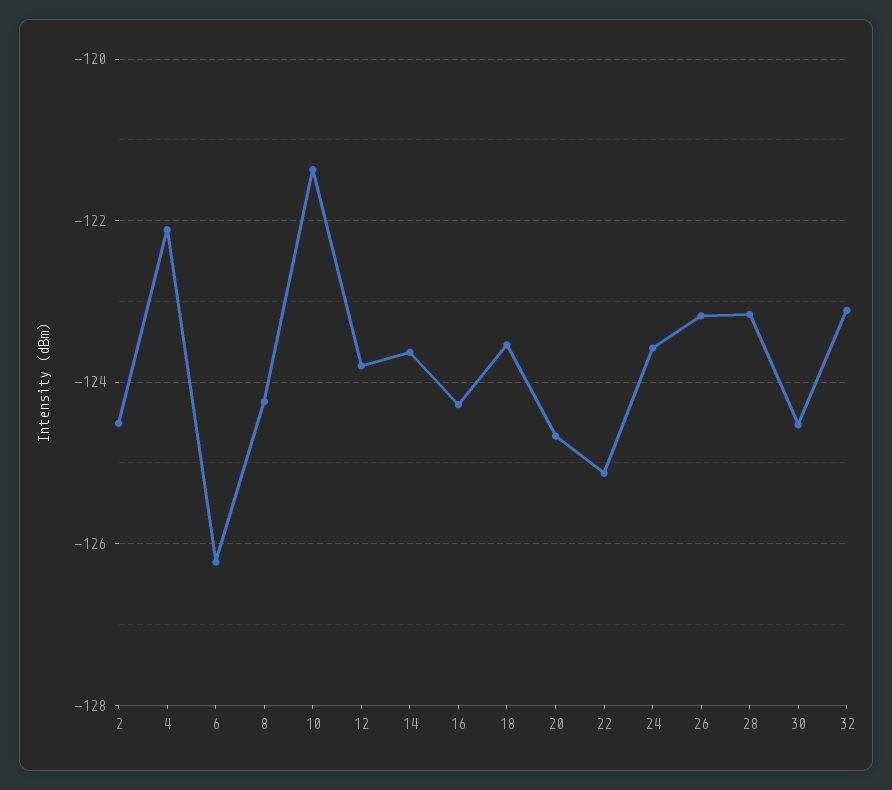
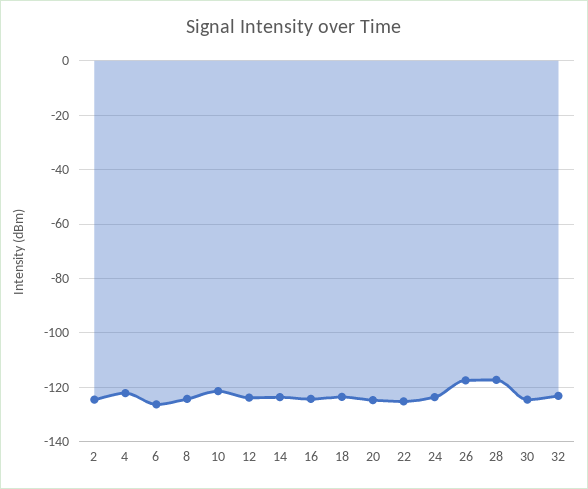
26: -123.2 -> -117.5
28: -123.2 -> -117.5

